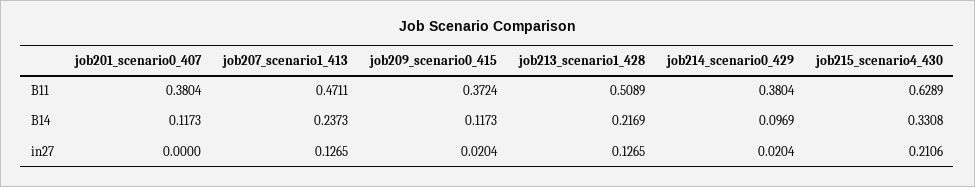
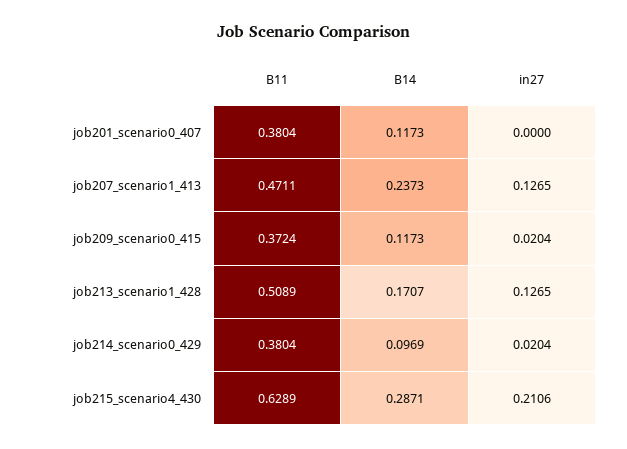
job213_scenario1_428, B14: 0.2169 -> 0.1707
job215_scenario4_430, B14: 0.3308 -> 0.2871

